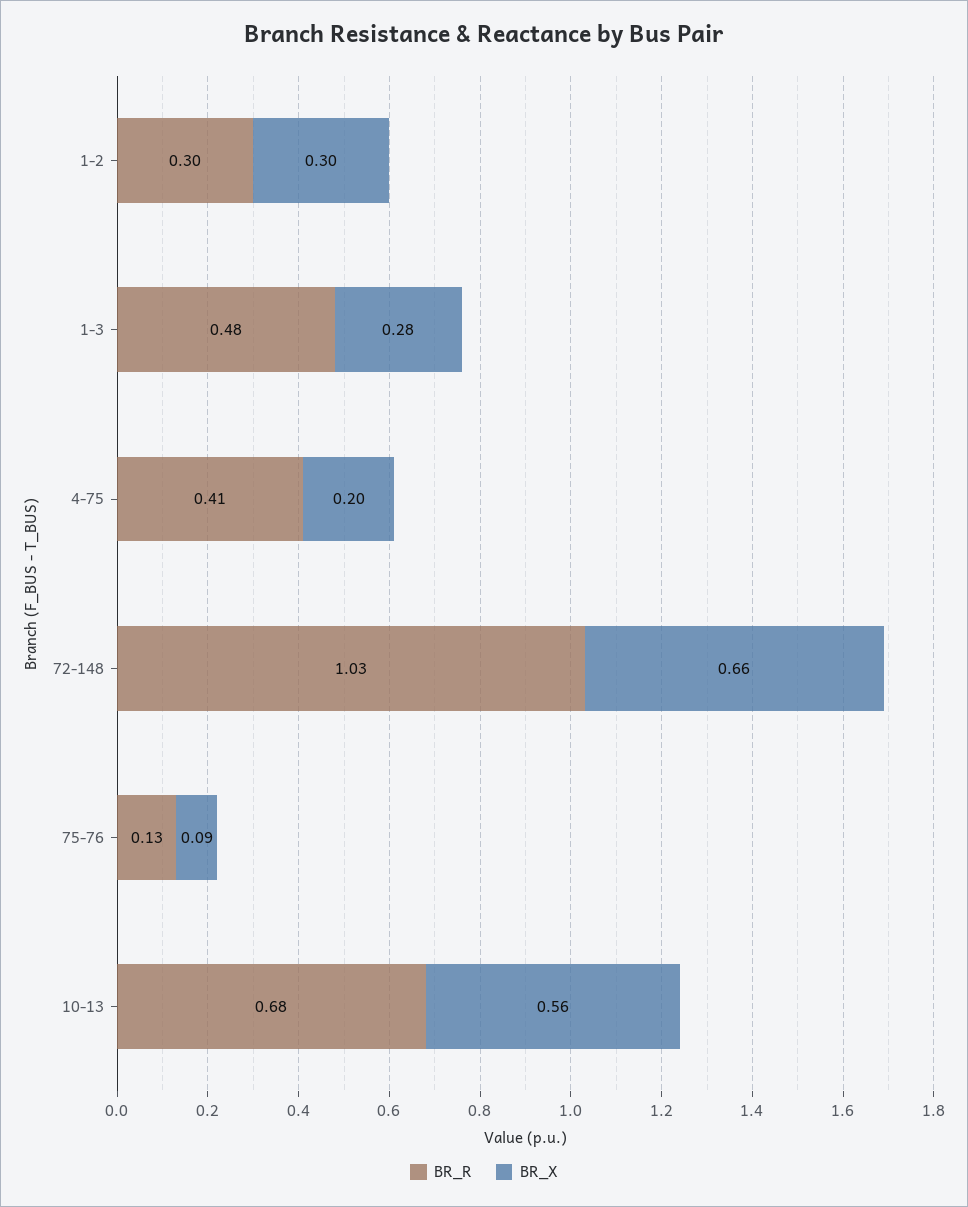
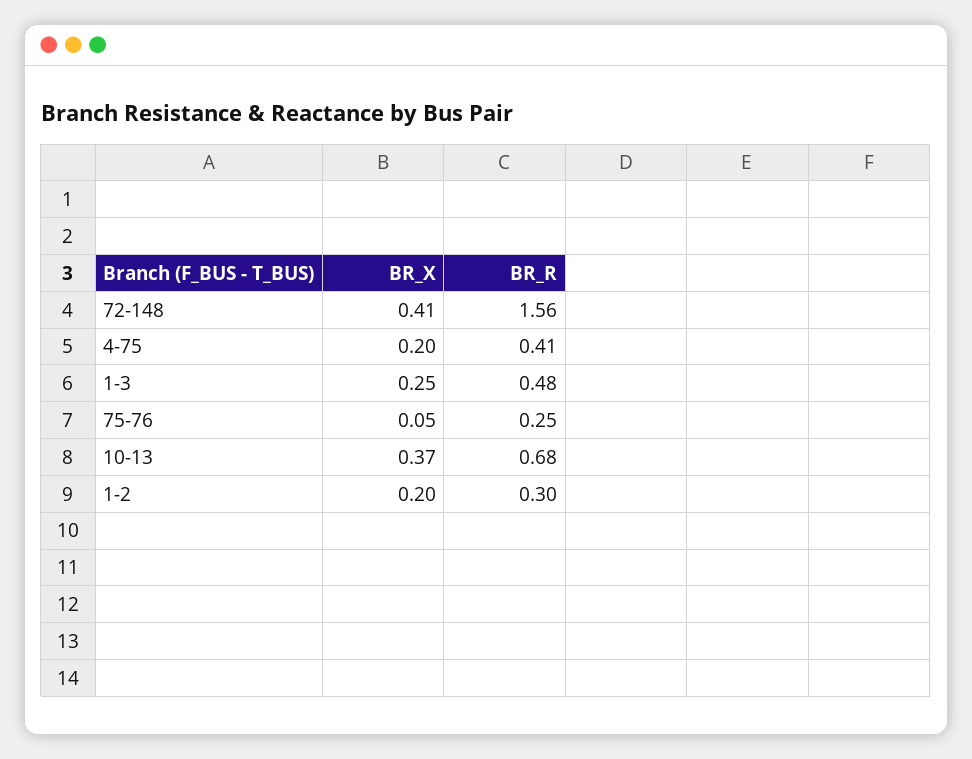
BR_X, 1-2: 0.3 -> 0.2
BR_X, 1-3: 0.28 -> 0.25
BR_R, 72-148: 1.03 -> 1.56
BR_X, 72-148: 0.66 -> 0.41
BR_R, 75-76: 0.13 -> 0.25
BR_X, 75-76: 0.09 -> 0.05
BR_X, 10-13: 0.56 -> 0.37

